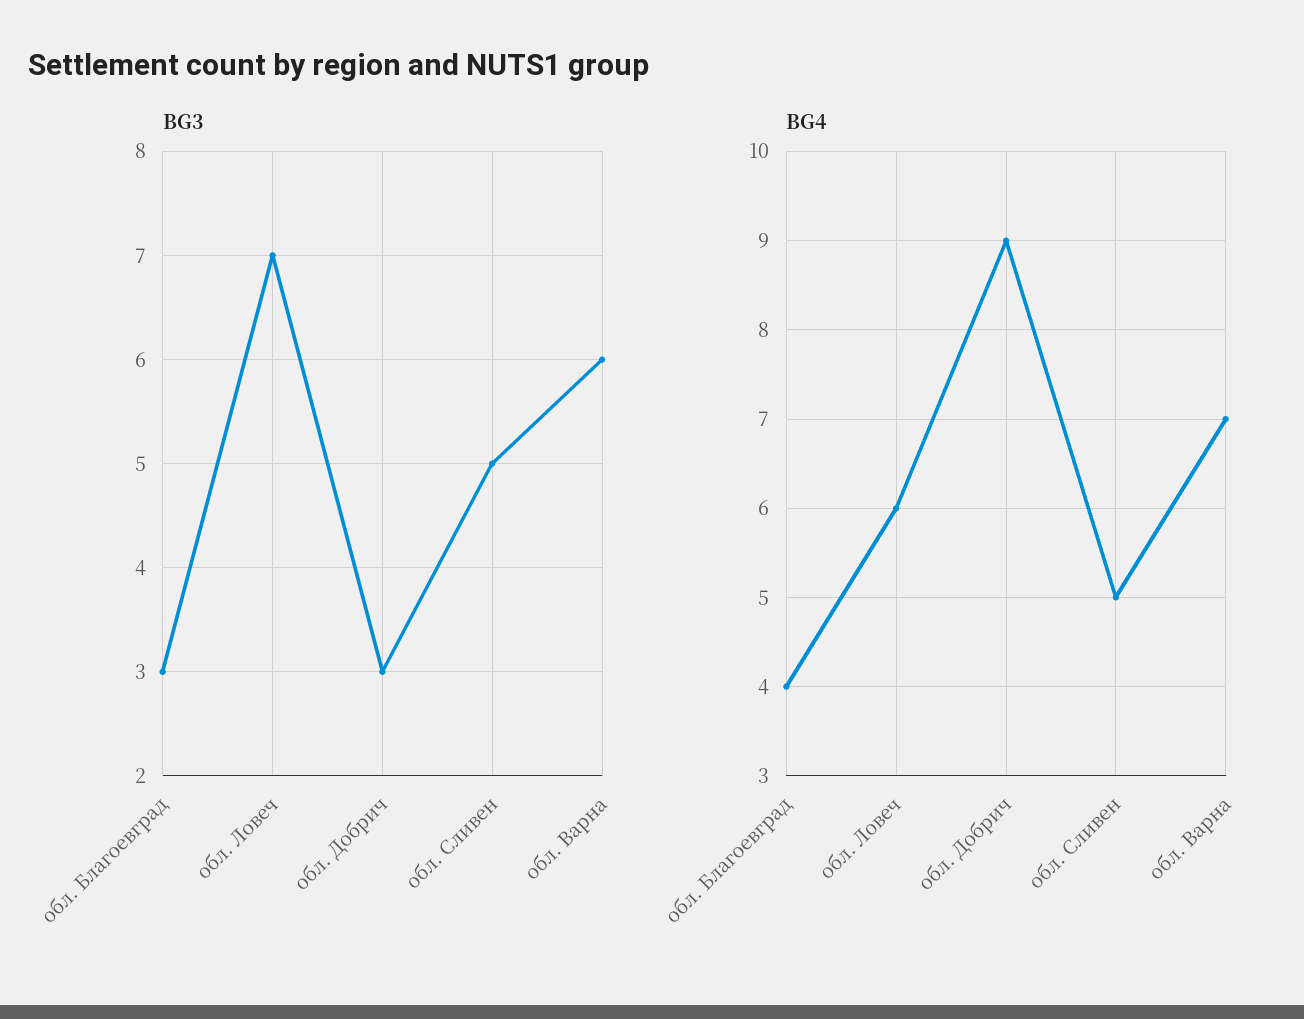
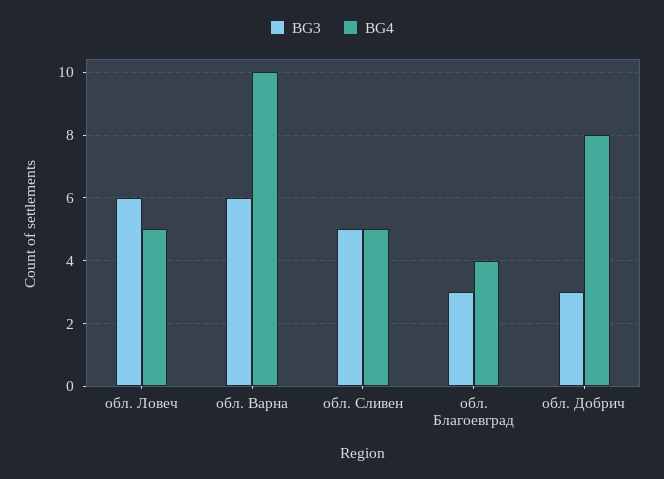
BG3, обл. Ловеч: 7 -> 6
BG4, обл. Ловеч: 6 -> 5
BG4, обл. Добрич: 9 -> 8
BG4, обл. Варна: 7 -> 10

